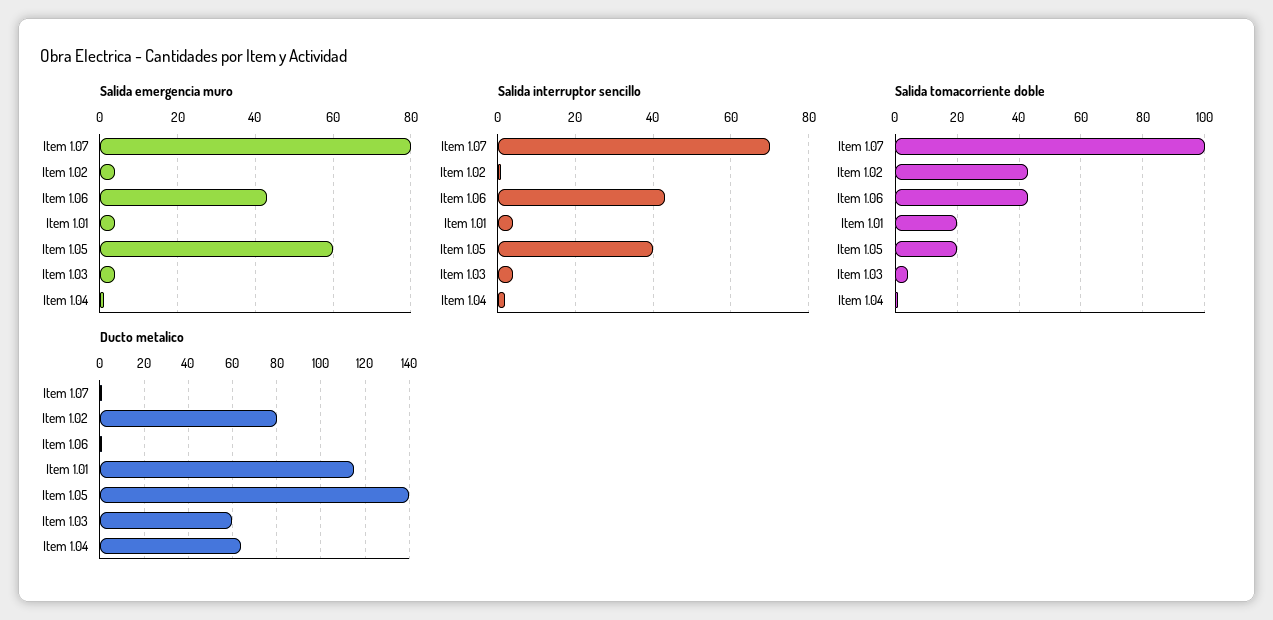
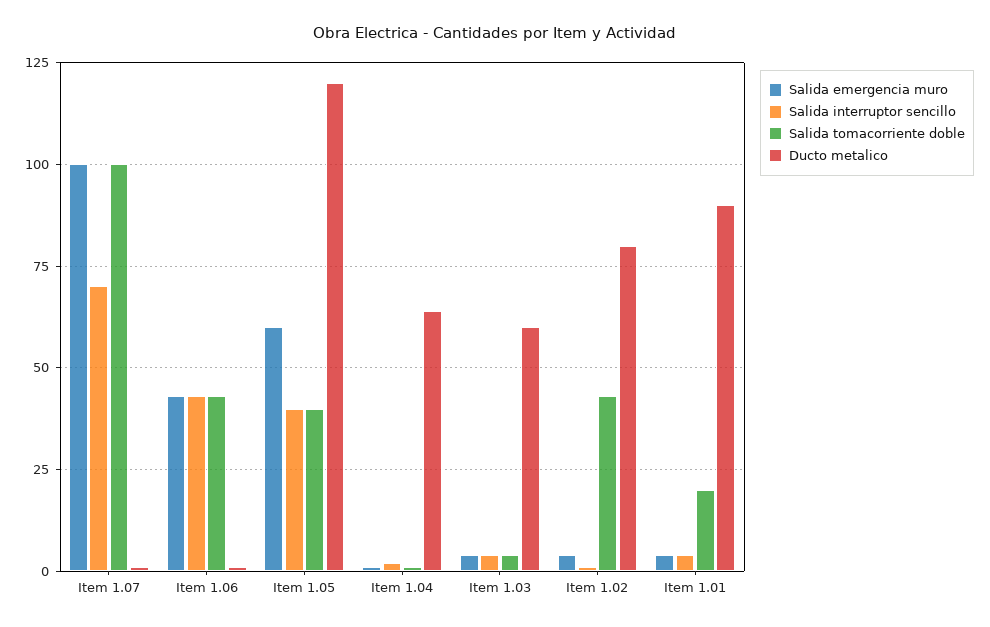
Salida emergencia muro, Item 1.07: 80 -> 100
Salida tomacorriente doble, Item 1.05: 20 -> 40
Ducto metalico, Item 1.01: 115 -> 90
Ducto metalico, Item 1.05: 140 -> 120

